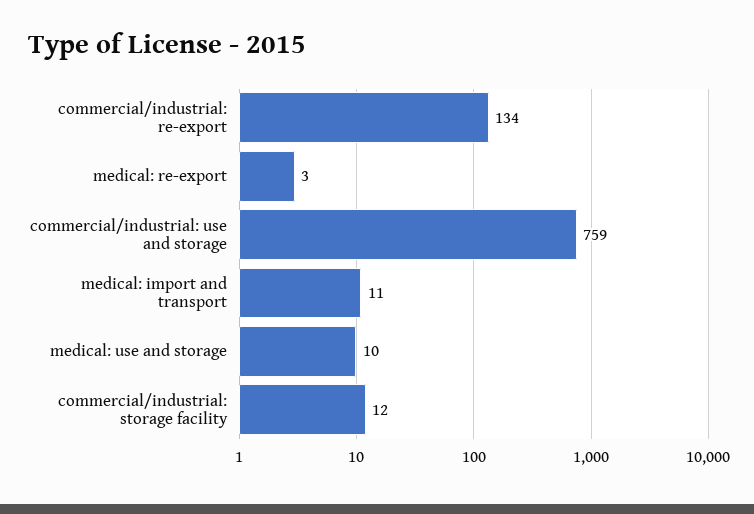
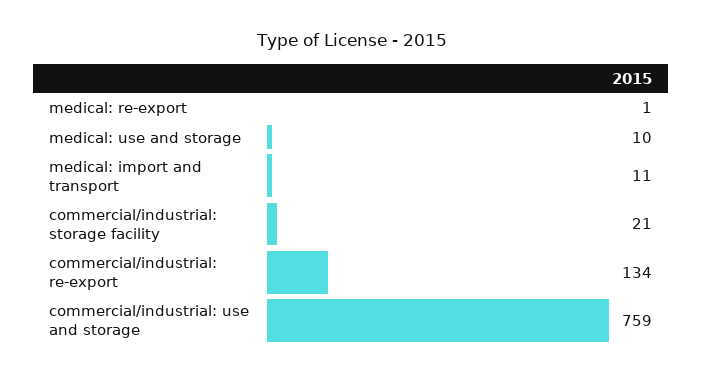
medical: re-export: 3 -> 1
commercial/industrial: storage facility: 12 -> 21

